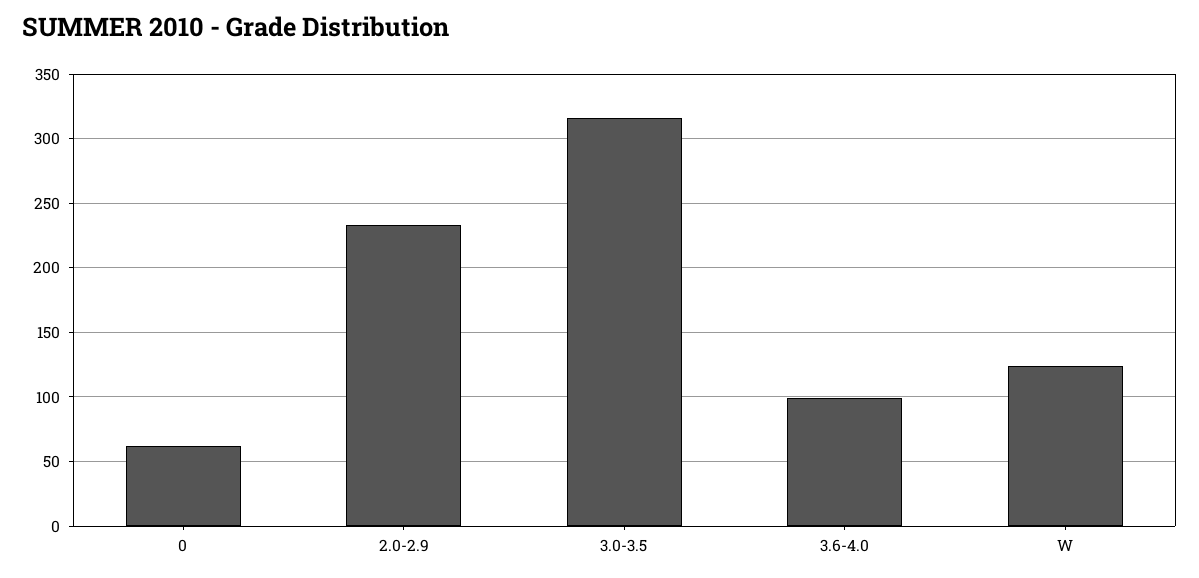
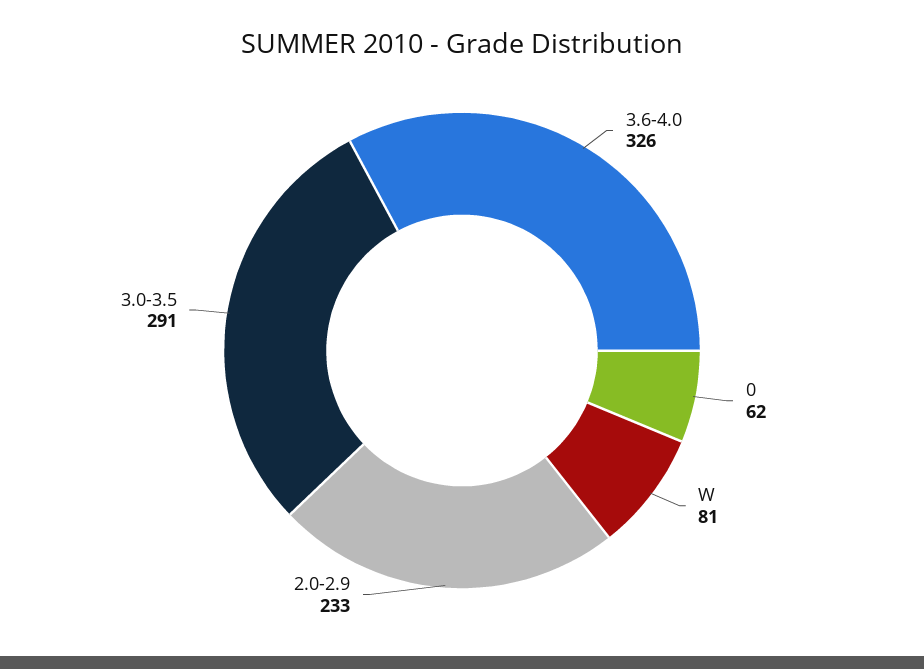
3.0-3.5: 315 -> 291
3.6-4.0: 100 -> 326
W: 125 -> 81

